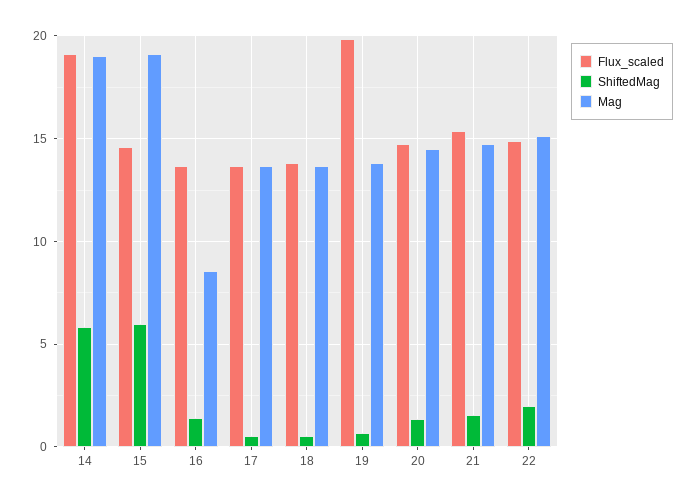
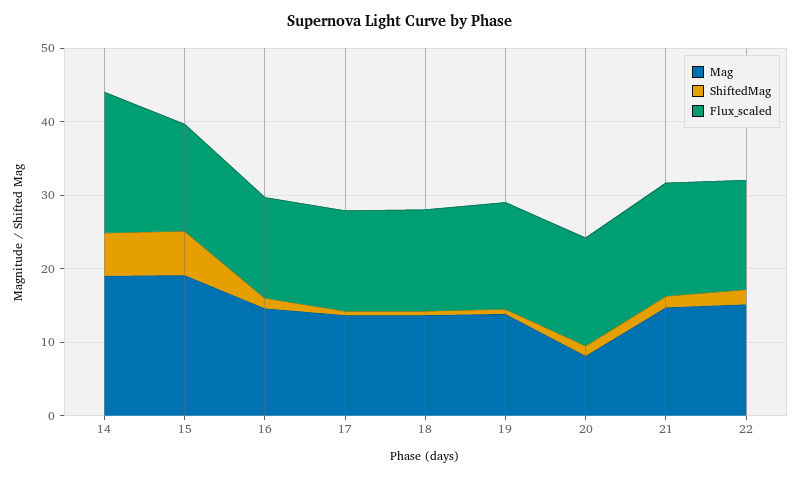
Mag, 16: 8.5 -> 14
Flux_scaled, 19: 20 -> 14
Mag, 20: 14.5 -> 8

